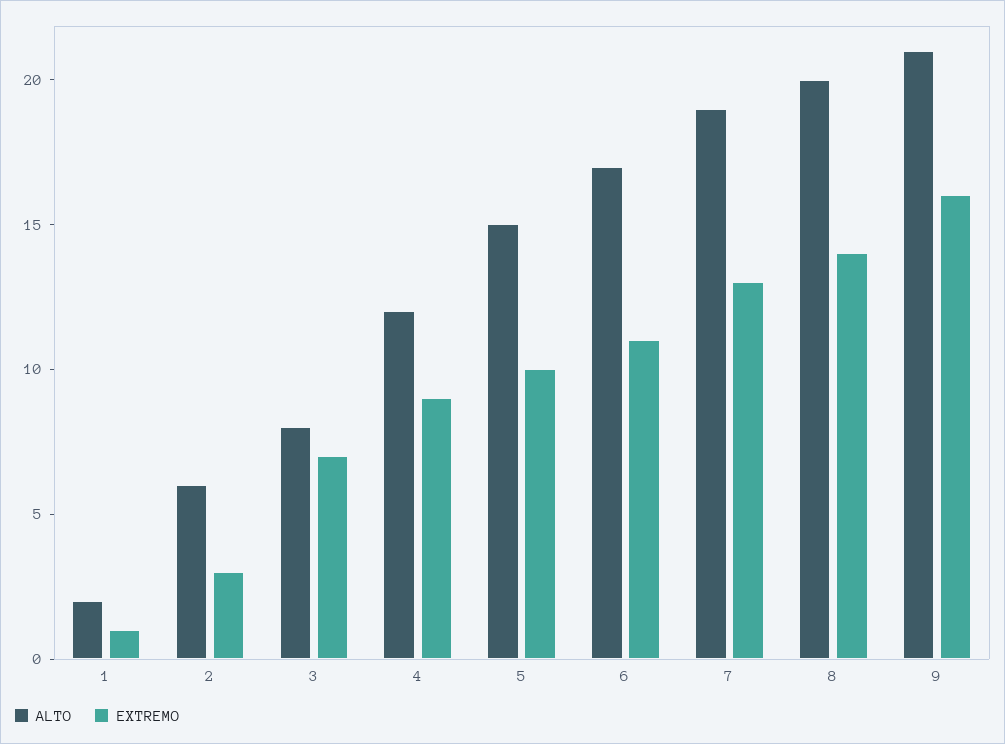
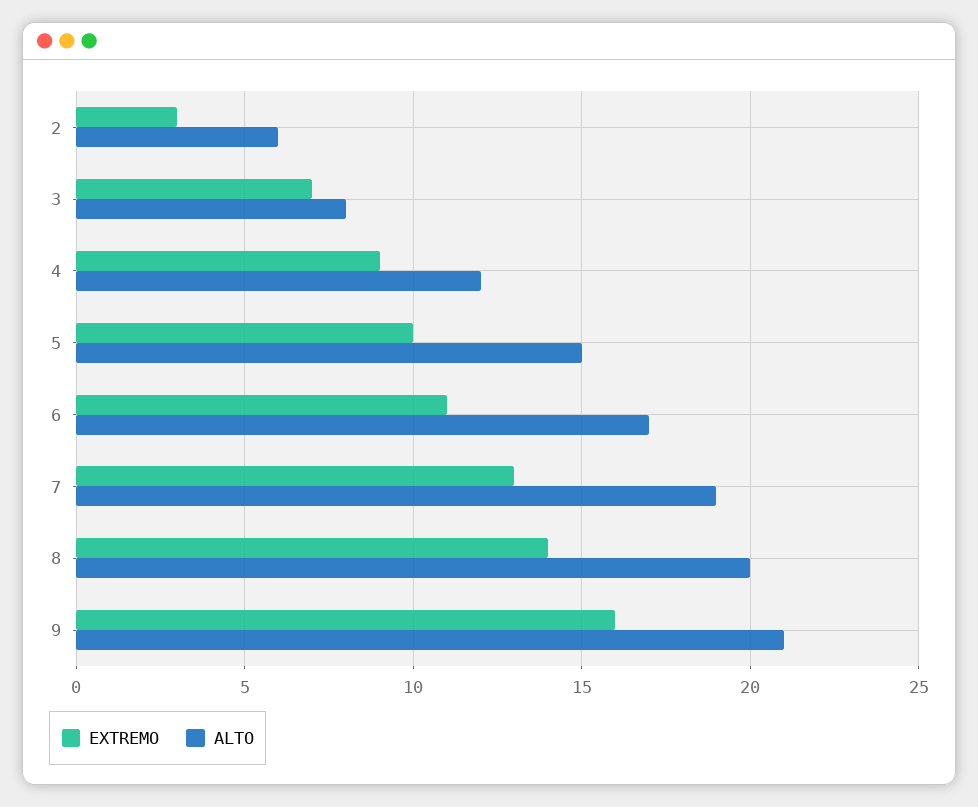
ALTO, 1: 2 -> none
EXTREMO, 1: 1 -> none

